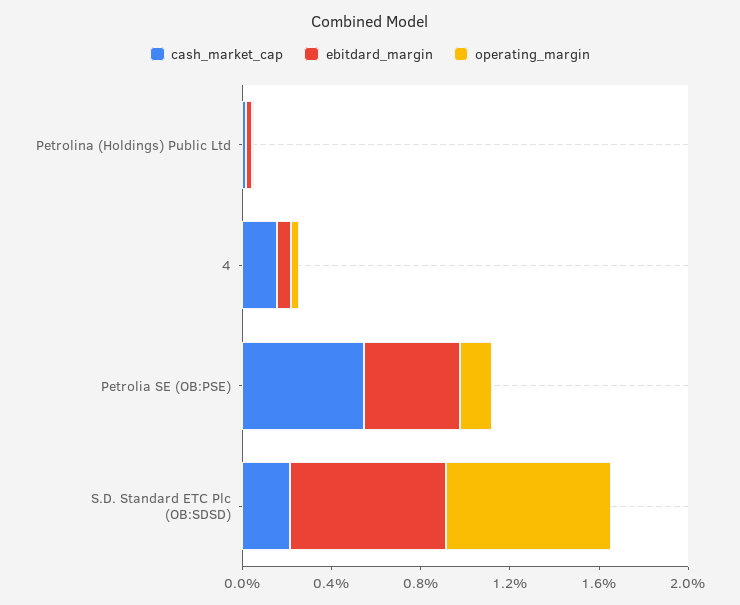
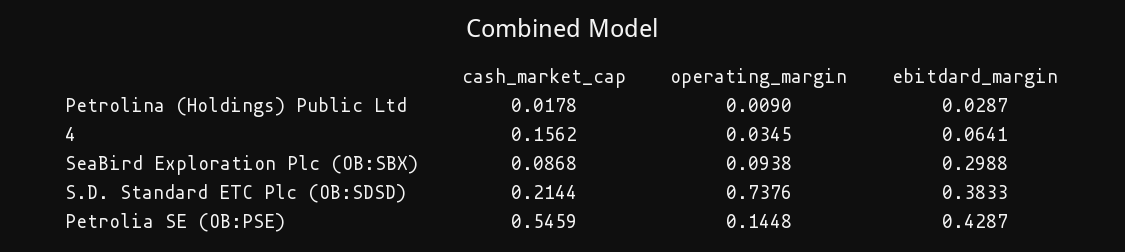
ebitdard_margin, S.D. Standard ETC Plc (OB:SDSD): 0.7 -> 0.3833
cash_market_cap, SeaBird Exploration Plc (OB:SBX): none -> 0.0868
operating_margin, SeaBird Exploration Plc (OB:SBX): none -> 0.0938
ebitdard_margin, SeaBird Exploration Plc (OB:SBX): none -> 0.2988

